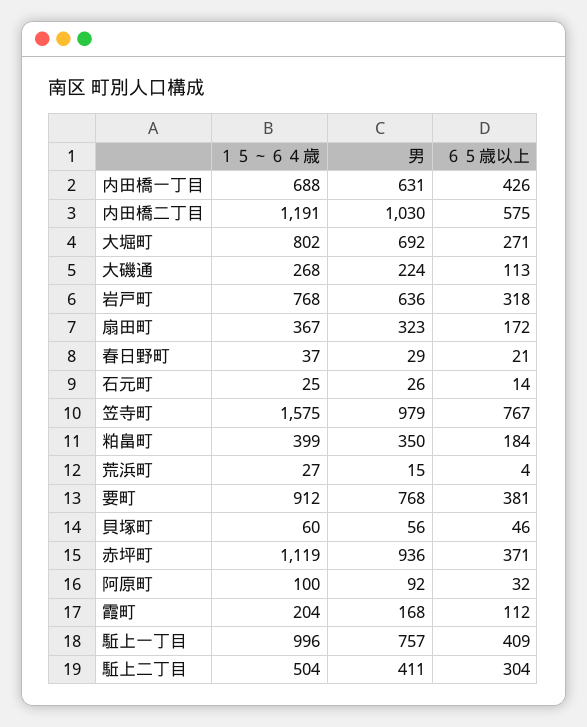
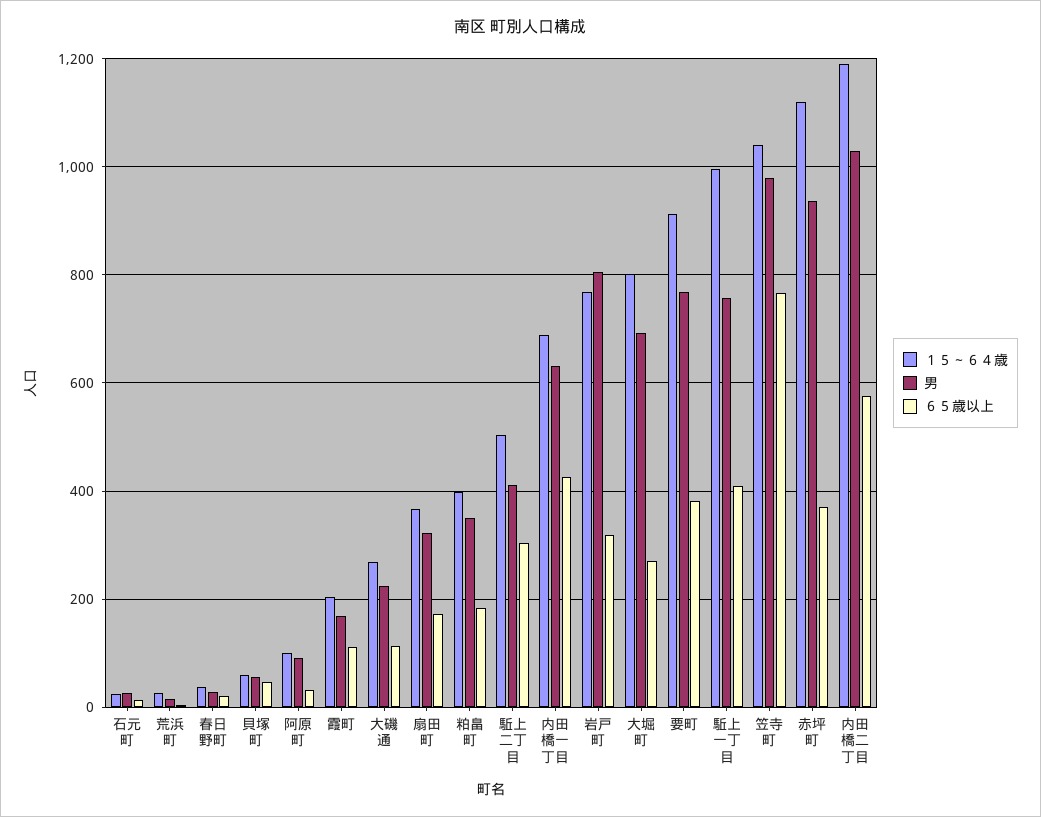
男, 岩戸町: 636 -> 800
１５～６４歳, 笠寺町: 1575 -> 1040

